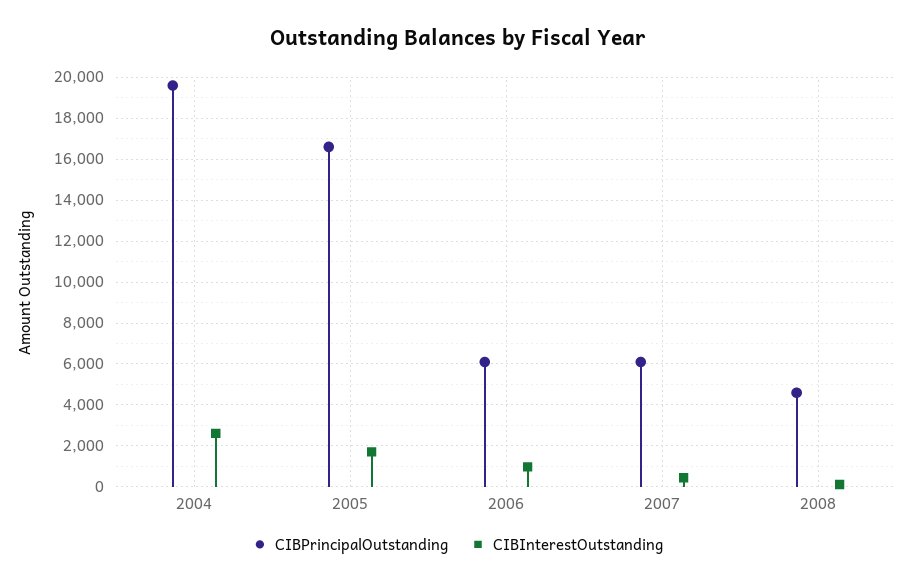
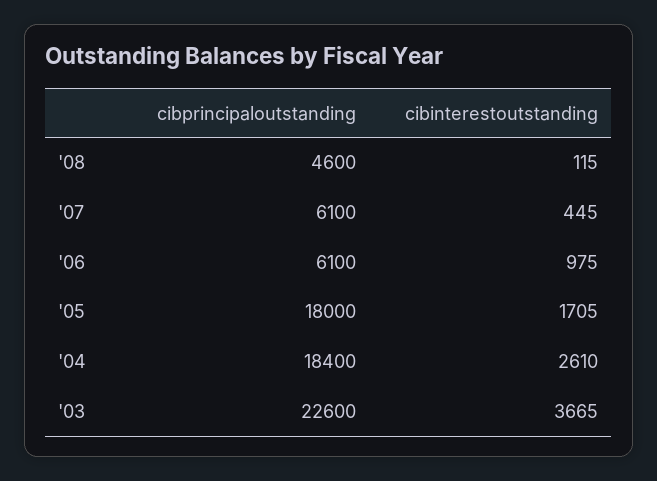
CIBPrincipalOutstanding, 2004: 19500 -> 18400
CIBPrincipalOutstanding, 2005: 16500 -> 18000
CIBPrincipalOutstanding, '03: none -> 22600
CIBInterestOutstanding, '03: none -> 3665

